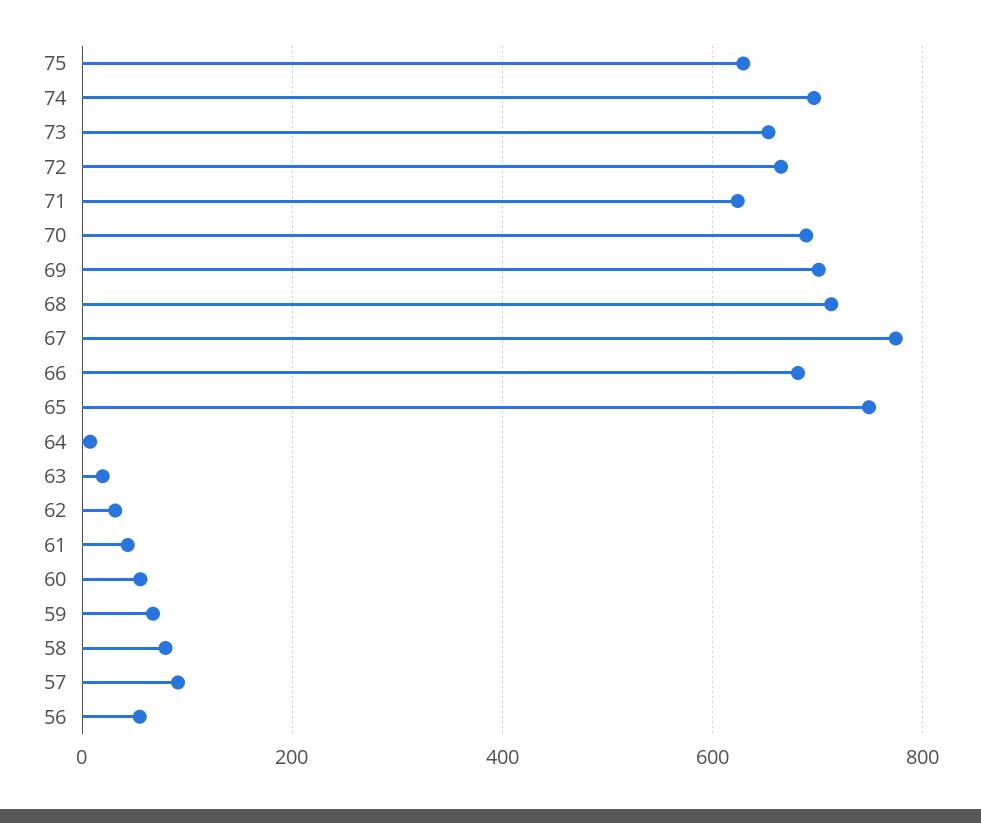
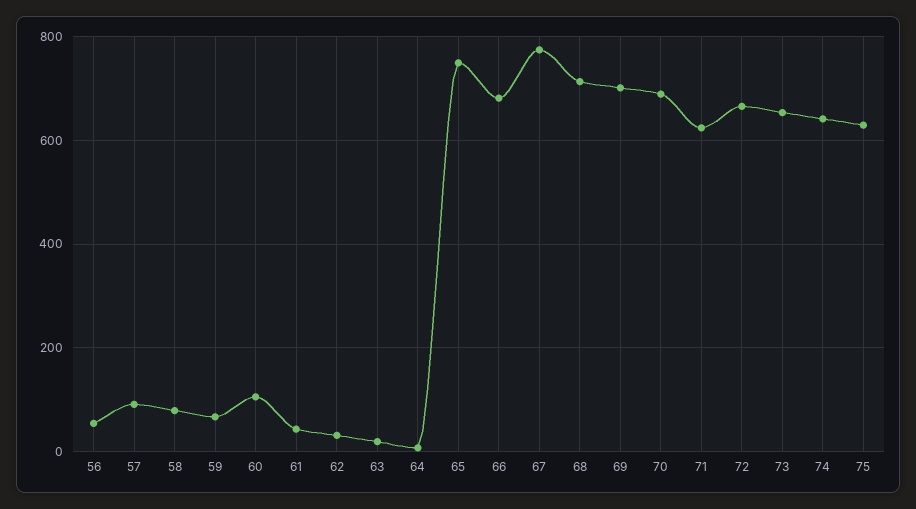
74: 700 -> 640
60: 60 -> 100

